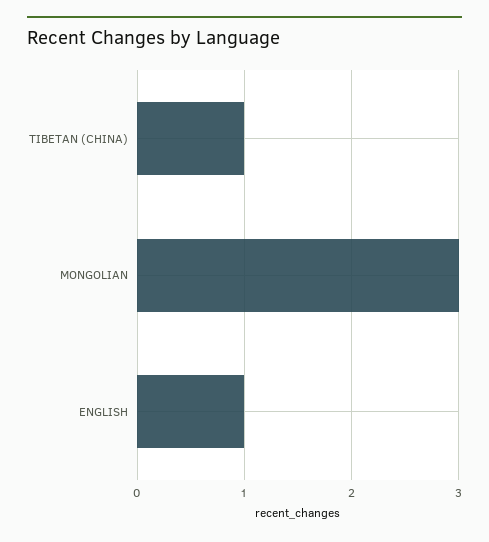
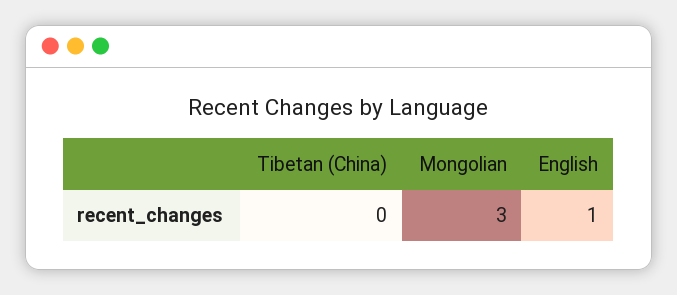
TIBETAN (CHINA): 1 -> 0

